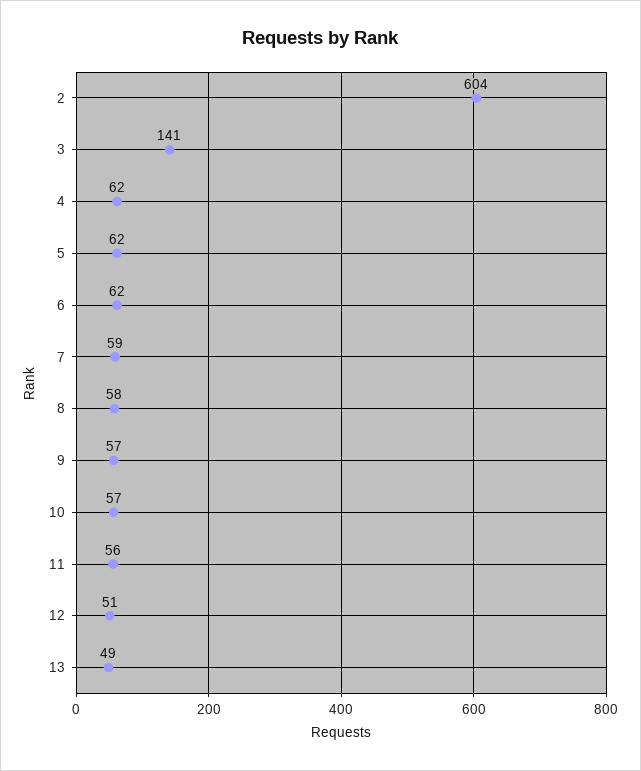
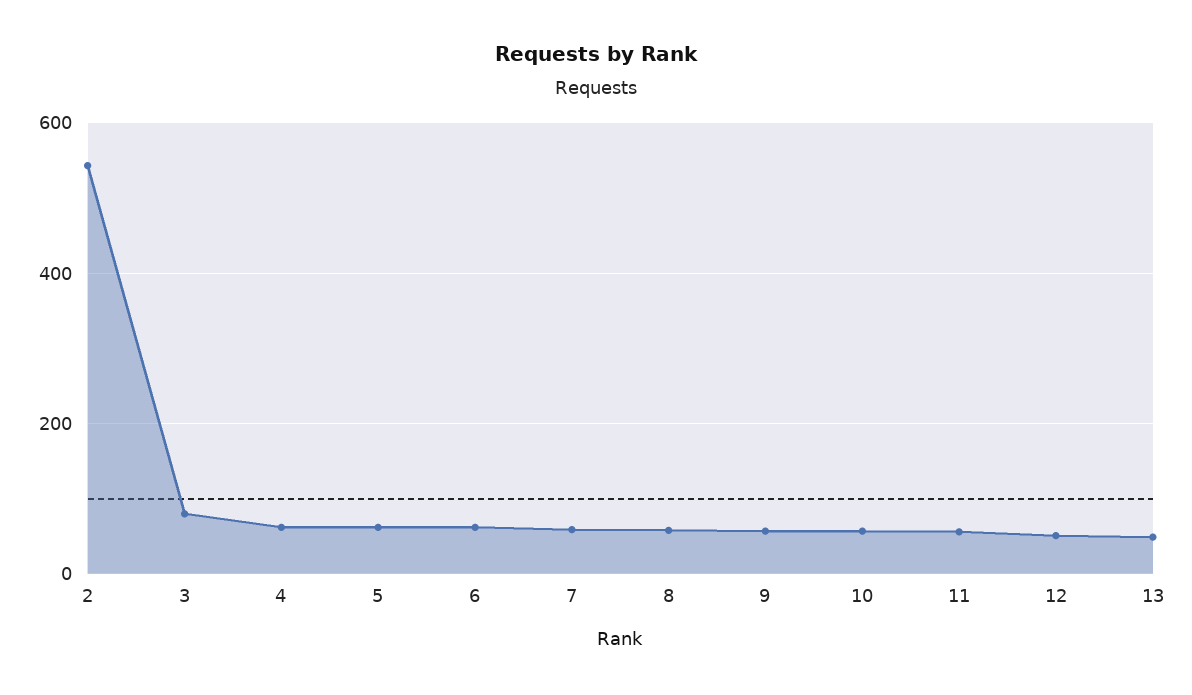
2: 604 -> 540
3: 141 -> 80

